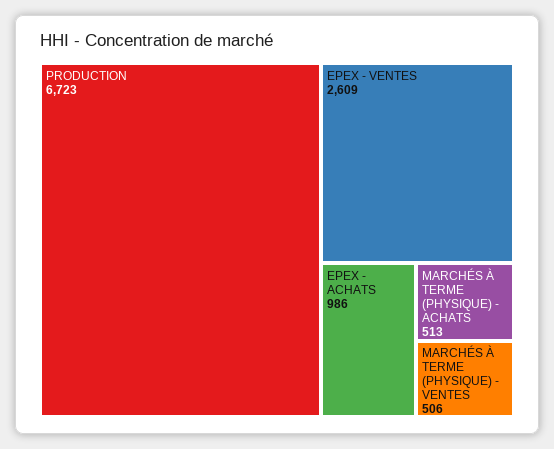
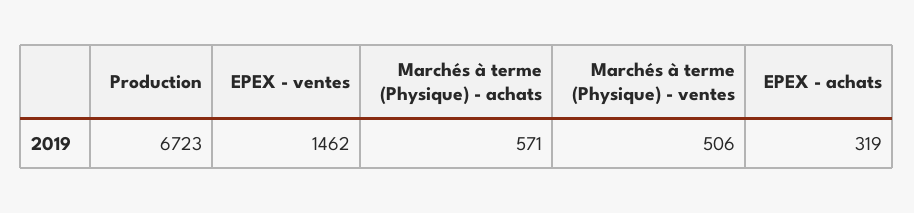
EPEX - VENTES: 2609 -> 1462
EPEX - ACHATS: 986 -> 319
MARCHÉS À TERME (PHYSIQUE) - ACHATS: 513 -> 571

